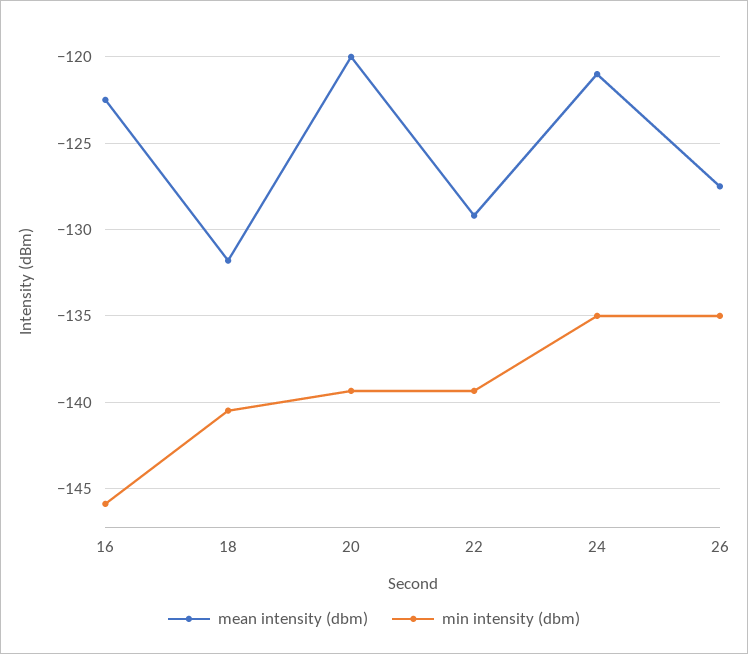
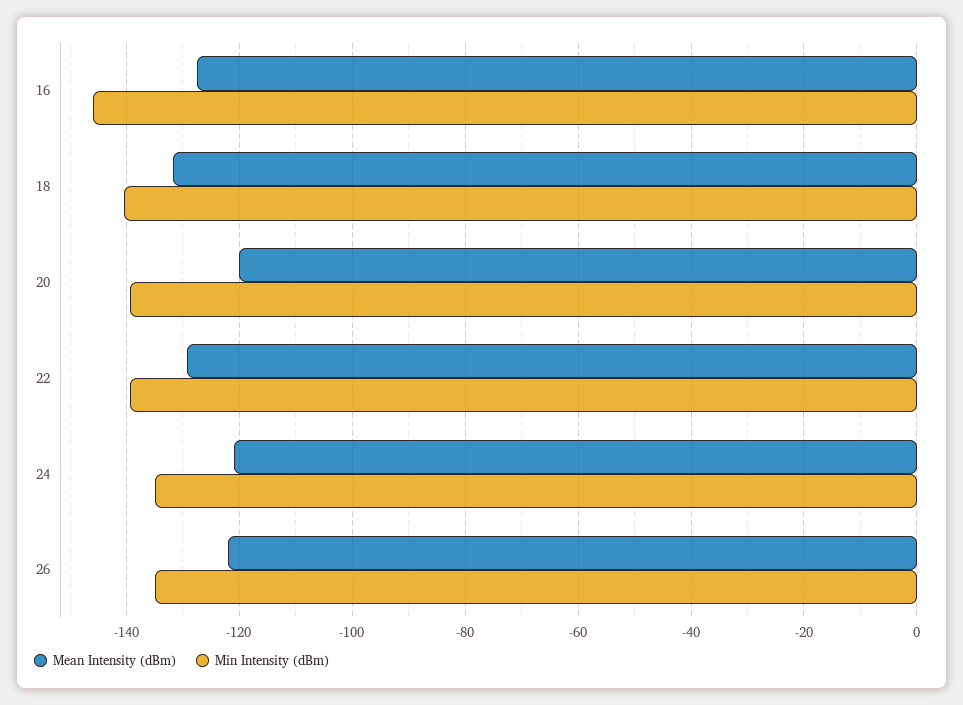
mean intensity (dbm), 16: -122.5 -> -128
mean intensity (dbm), 26: -127.5 -> -122

